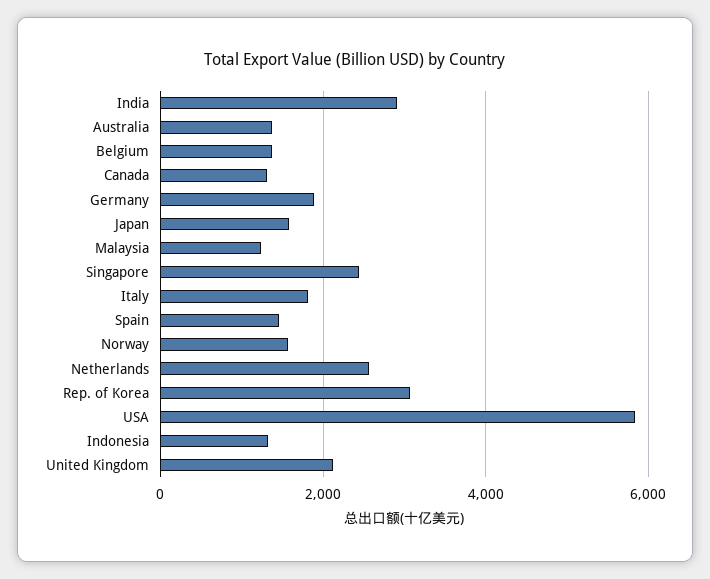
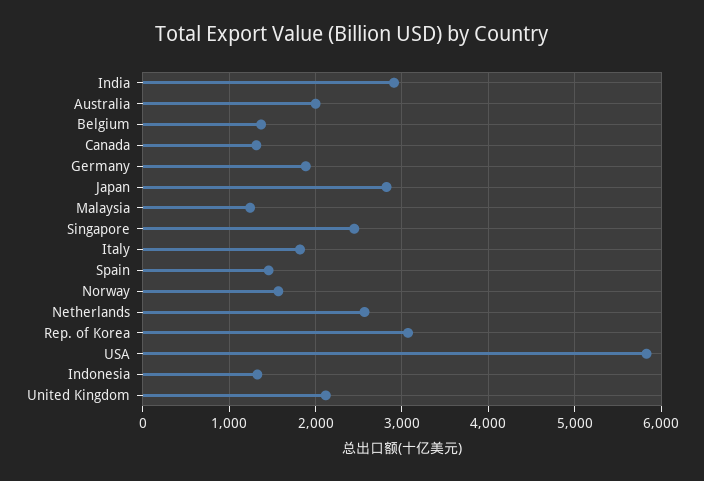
Australia: 1400 -> 2000
Japan: 1600 -> 2800

